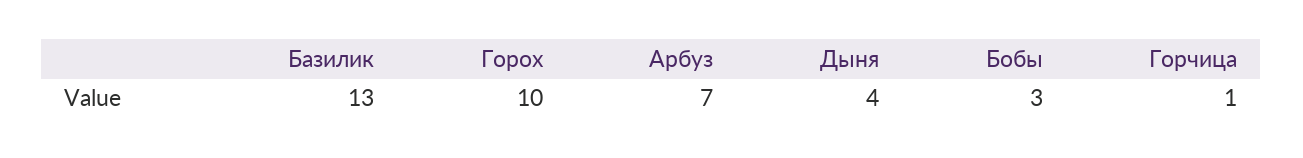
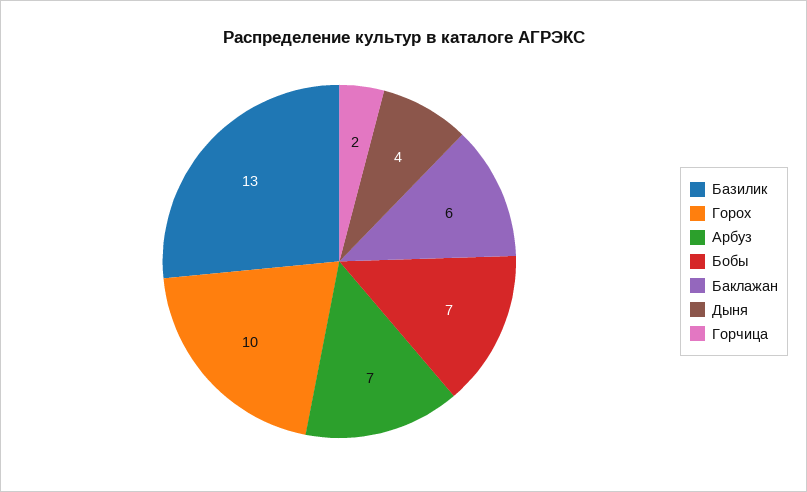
Бобы: 3 -> 7
Горчица: 1 -> 2
Баклажан: none -> 6

